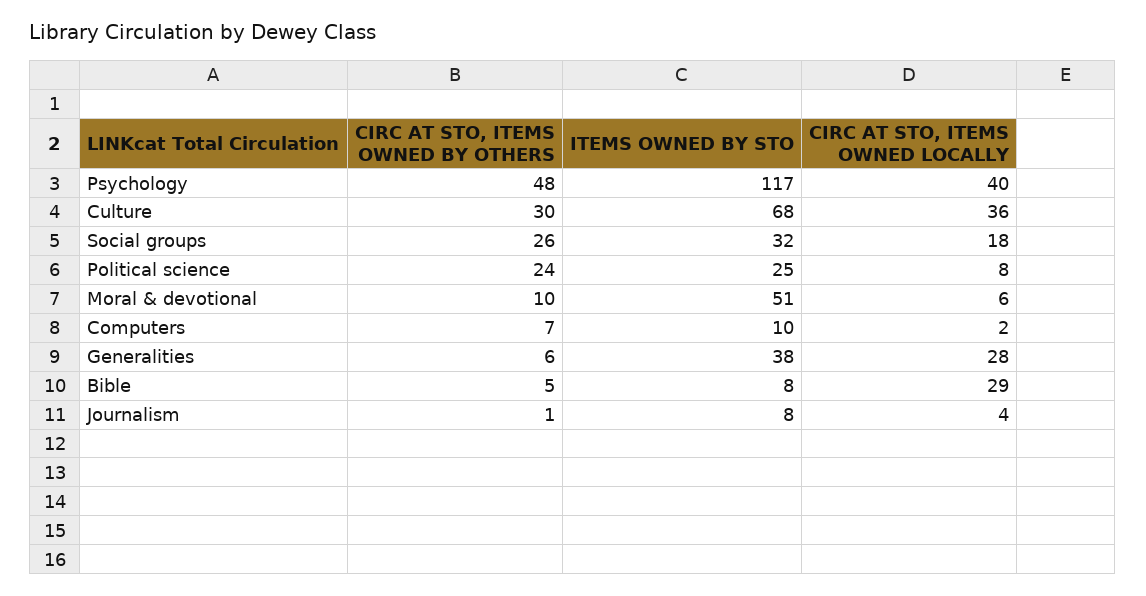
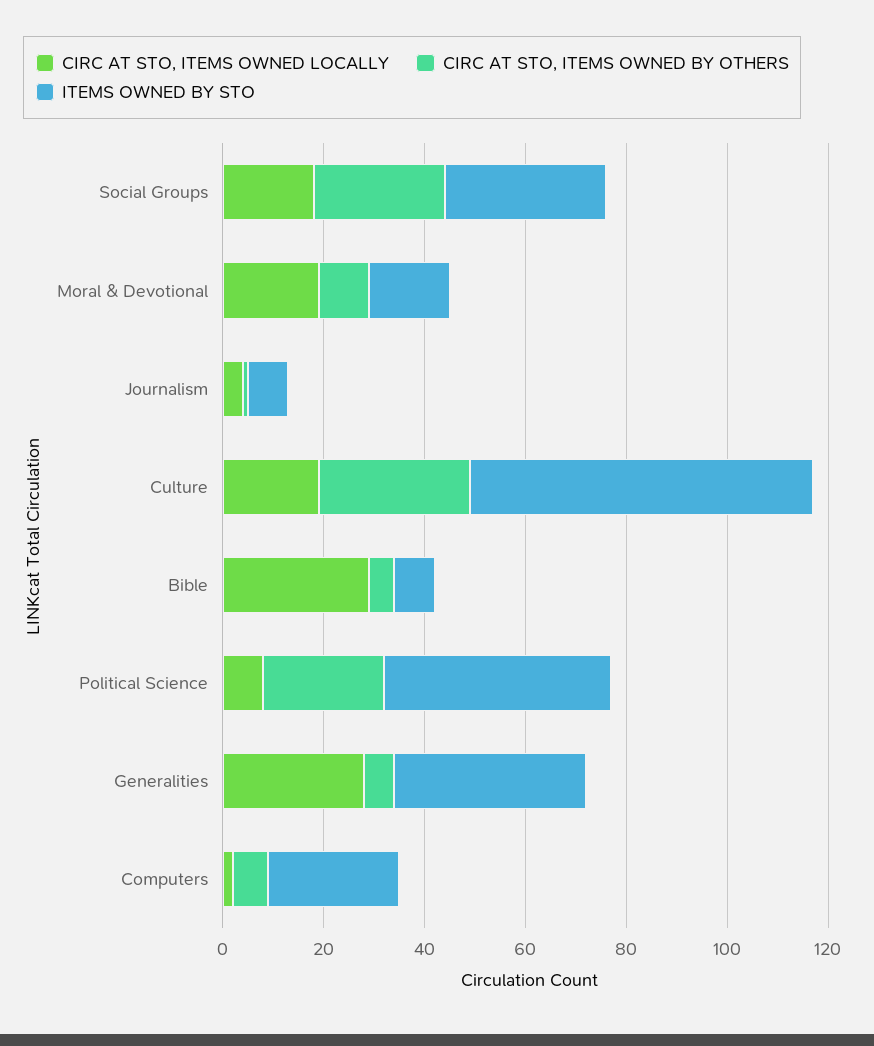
CIRC AT STO, ITEMS OWNED BY OTHERS, Psychology: 48 -> none
ITEMS OWNED BY STO, Psychology: 117 -> none
CIRC AT STO, ITEMS OWNED LOCALLY, Psychology: 40 -> none
CIRC AT STO, ITEMS OWNED LOCALLY, Culture: 36 -> 20
ITEMS OWNED BY STO, Political science: 25 -> 45
ITEMS OWNED BY STO, Moral & devotional: 51 -> 15
CIRC AT STO, ITEMS OWNED LOCALLY, Moral & devotional: 6 -> 20
ITEMS OWNED BY STO, Computers: 10 -> 25

